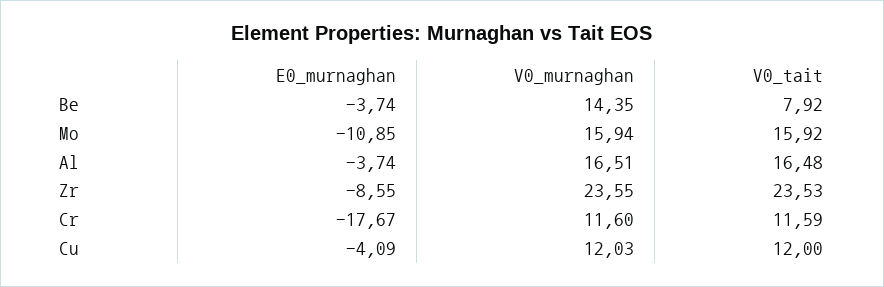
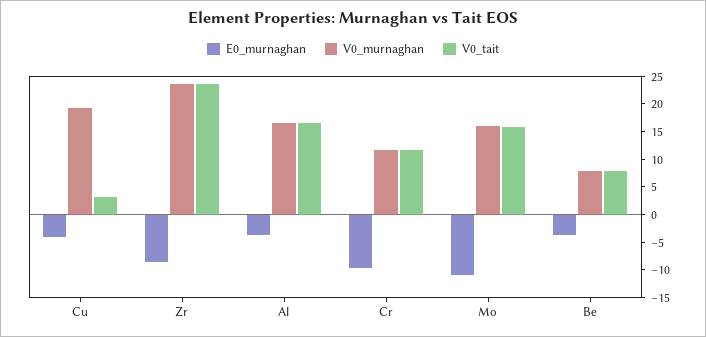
V0_murnaghan, Be: 14.35 -> 7.5
E0_murnaghan, Cr: -17.67 -> -10
V0_murnaghan, Cu: 12.03 -> 20
V0_tait, Cu: 12 -> 2.5

